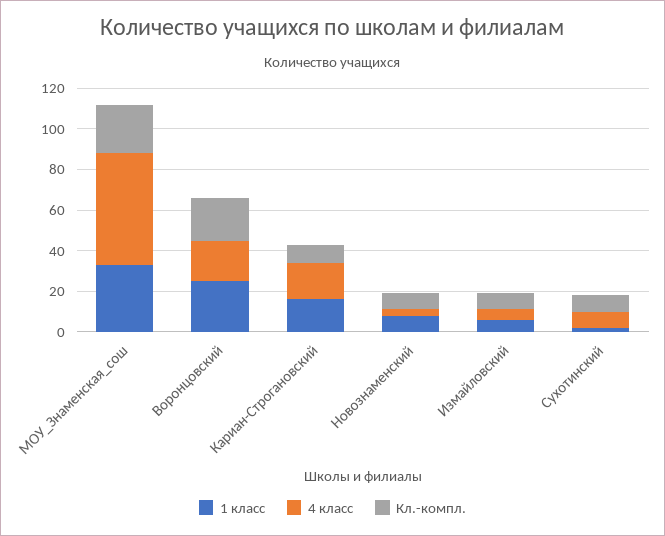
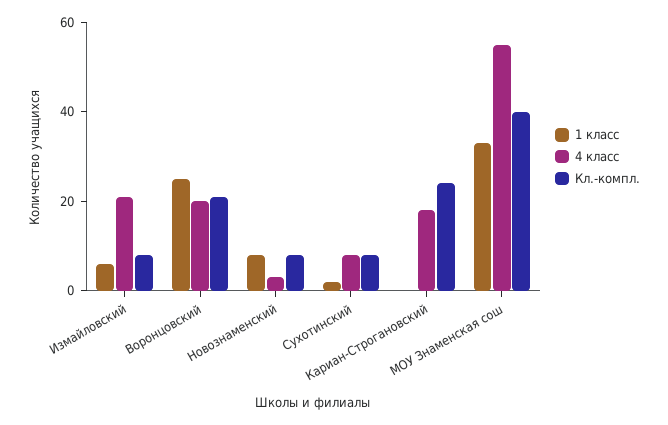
Кл.-компл., МОУ_Знаменская_сош: 25 -> 40
1 класс, Кариан-Строгановский: 15 -> 0
Кл.-компл., Кариан-Строгановский: 10 -> 25
4 класс, Измайловский: 5 -> 20

